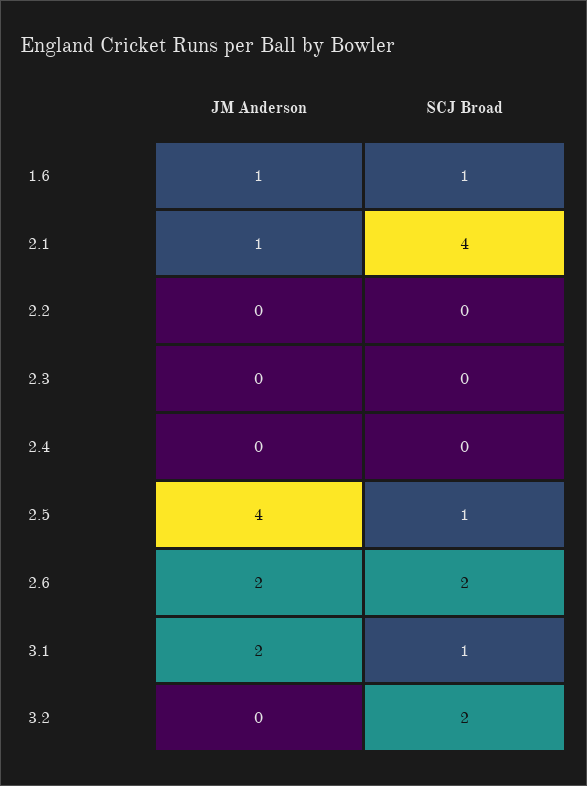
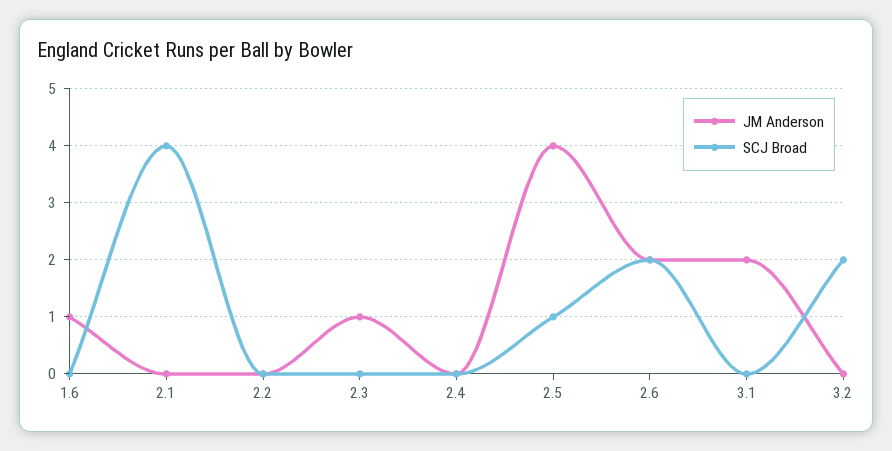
SCJ Broad, 1.6: 1 -> 0
JM Anderson, 2.1: 1 -> 0
JM Anderson, 2.3: 0 -> 1
SCJ Broad, 3.1: 1 -> 0

